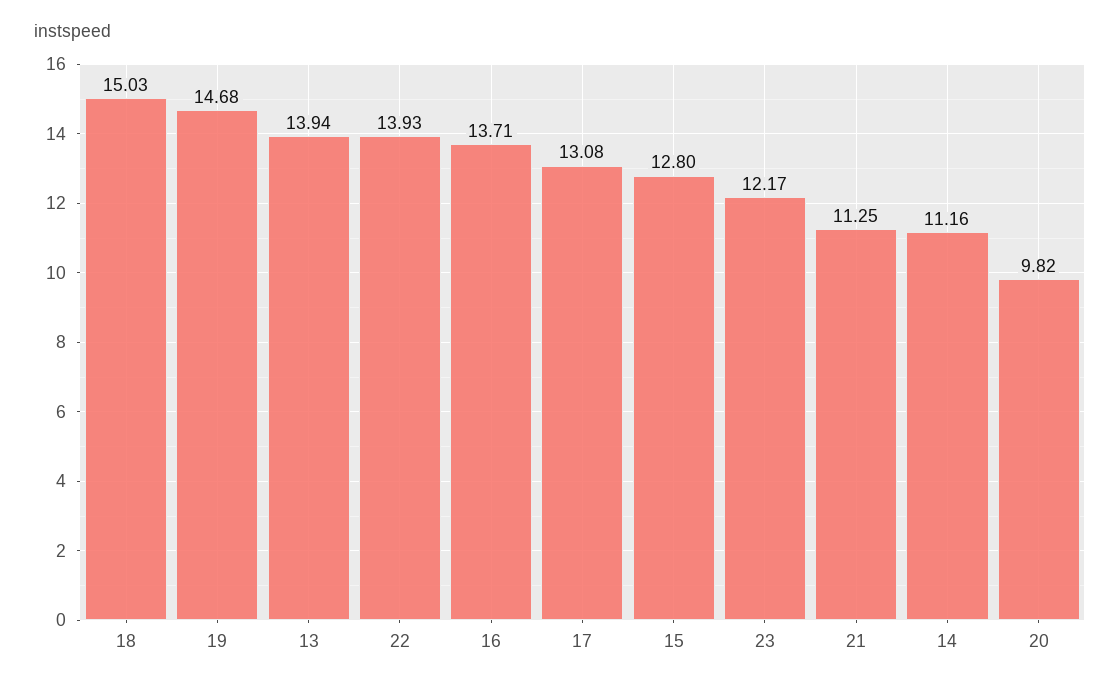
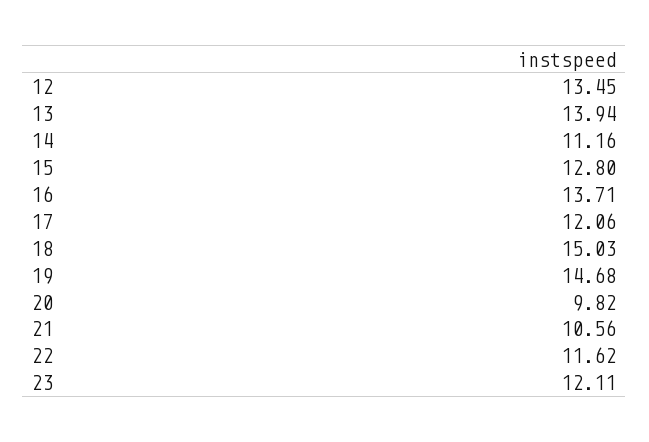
22: 13.93 -> 11.62
17: 13.08 -> 12.06
23: 12.17 -> 12.11
21: 11.25 -> 10.56
12: none -> 13.45

